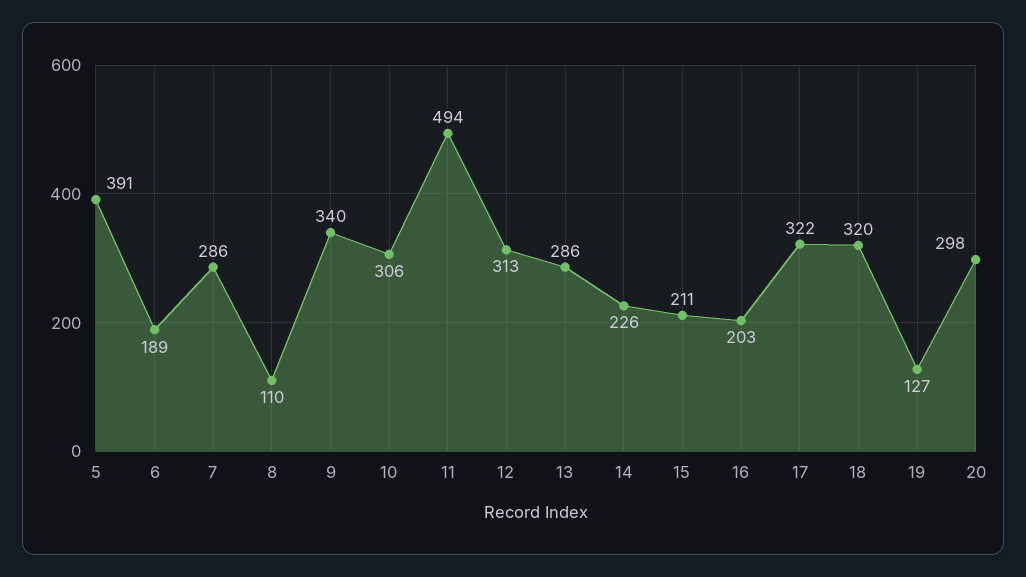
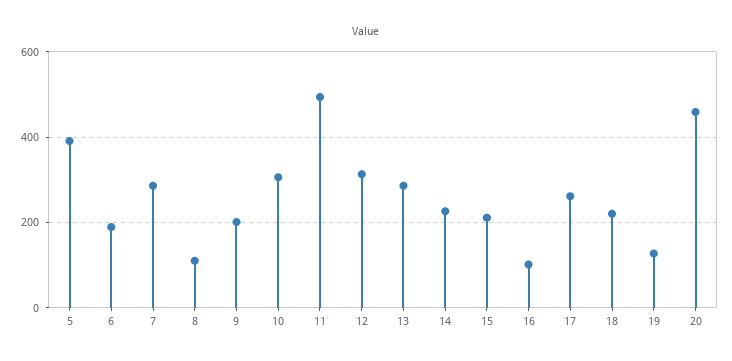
9: 340 -> 200
16: 203 -> 100
17: 322 -> 260
18: 320 -> 220
20: 298 -> 460

